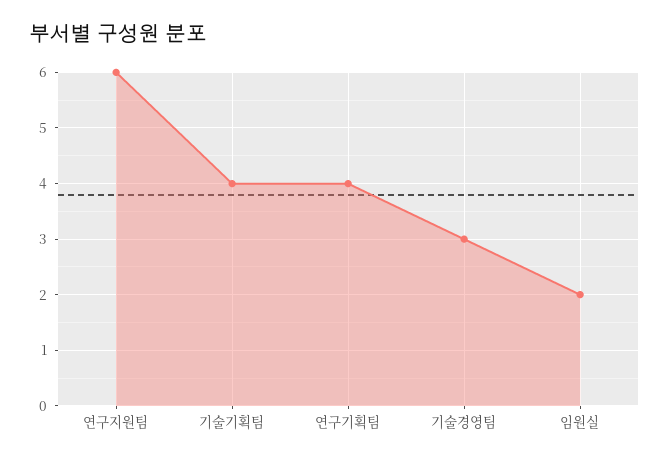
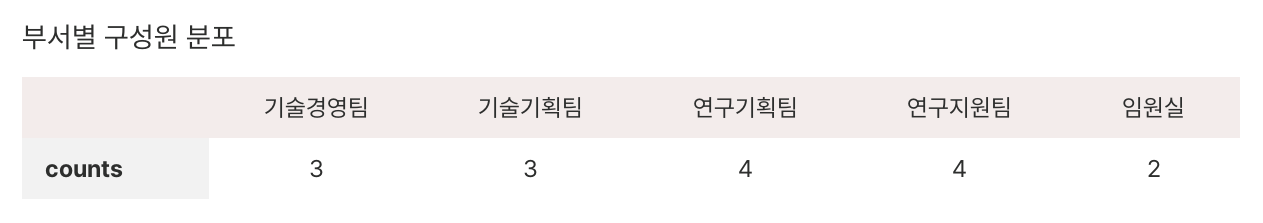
연구지원팀: 6 -> 4
기술기획팀: 4 -> 3

